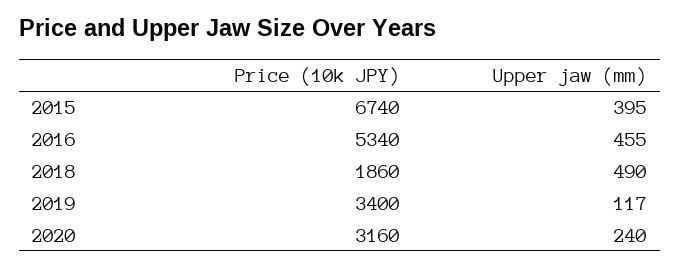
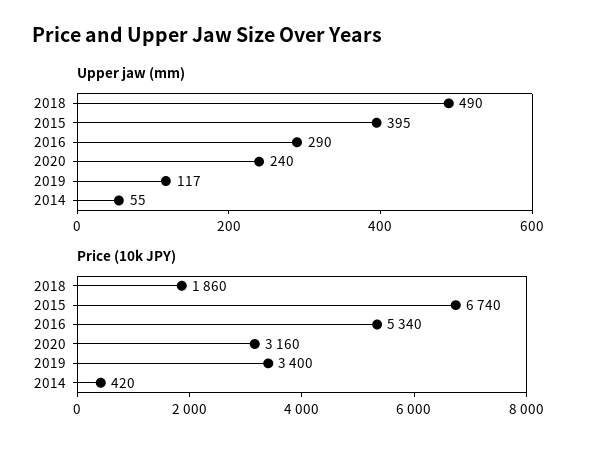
Upper jaw (mm), 2016: 455 -> 290
Upper jaw (mm), 2014: none -> 55
Price (10k JPY), 2014: none -> 420

